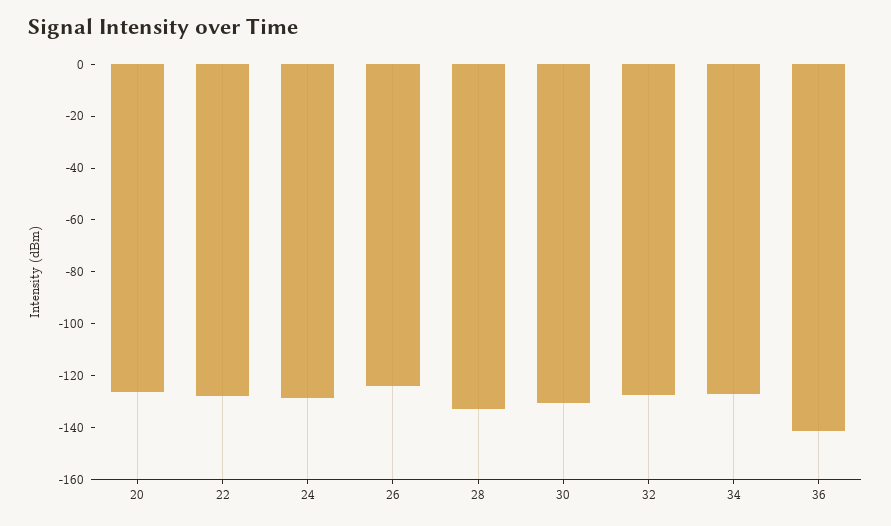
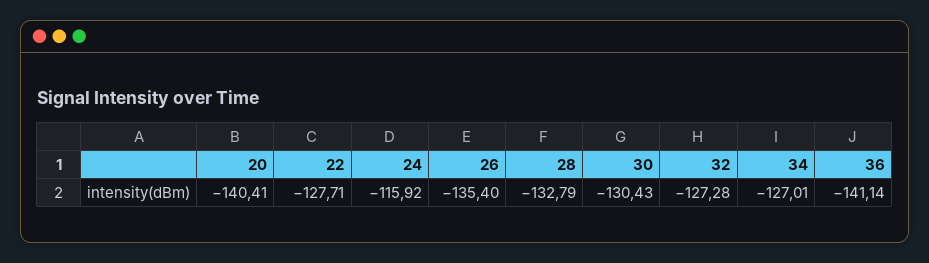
20: -125 -> -140.41
24: -130 -> -115.92
26: -125 -> -135.4

